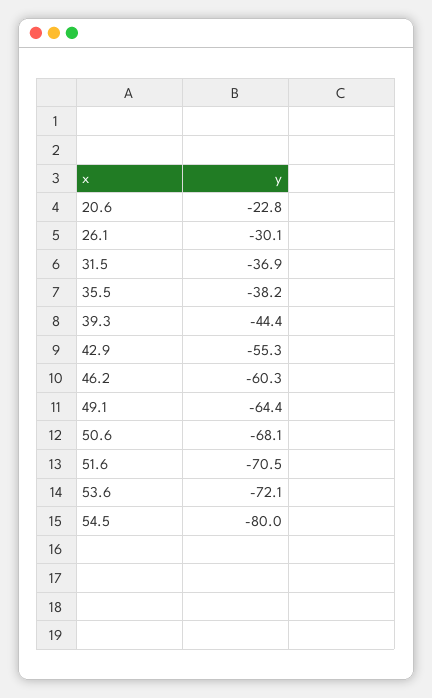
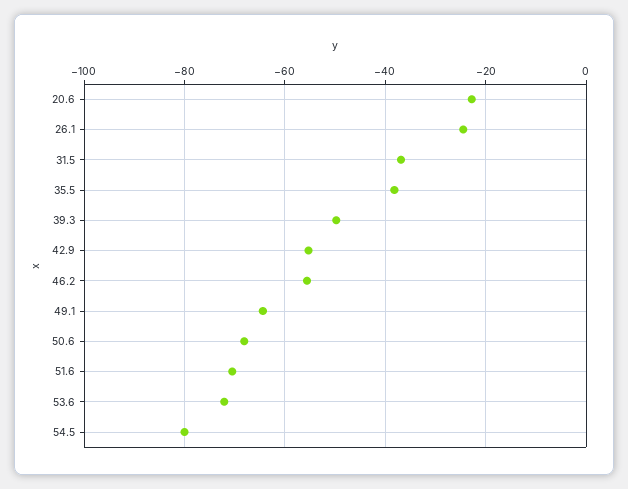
26.1: -30.1 -> -24
39.3: -44.4 -> -50
46.2: -60.3 -> -56

